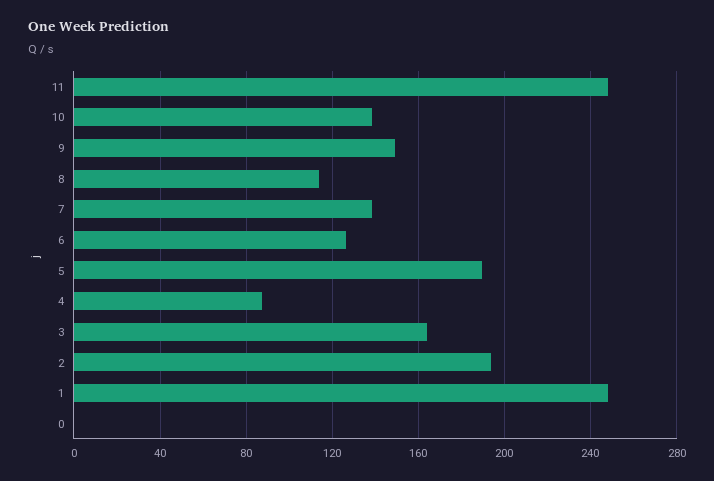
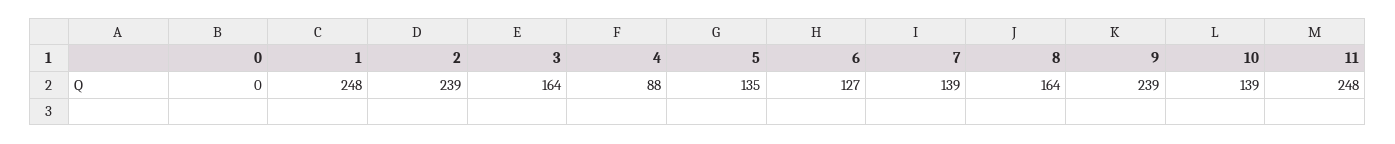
9: 150 -> 239
8: 115 -> 164
5: 190 -> 135
2: 195 -> 239

